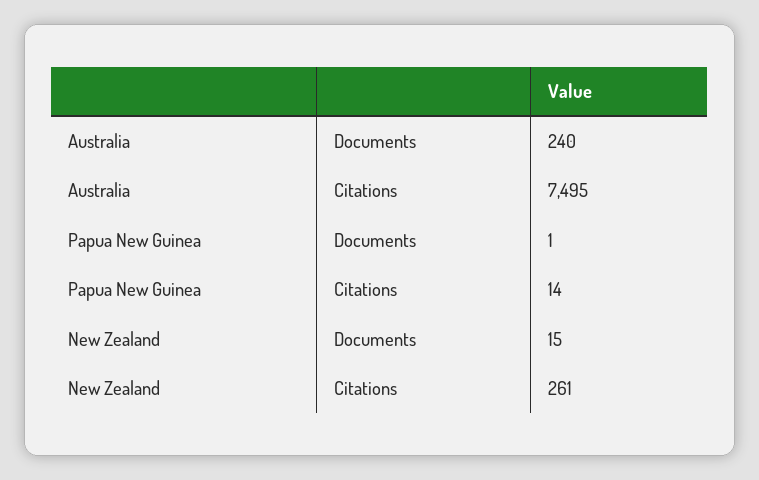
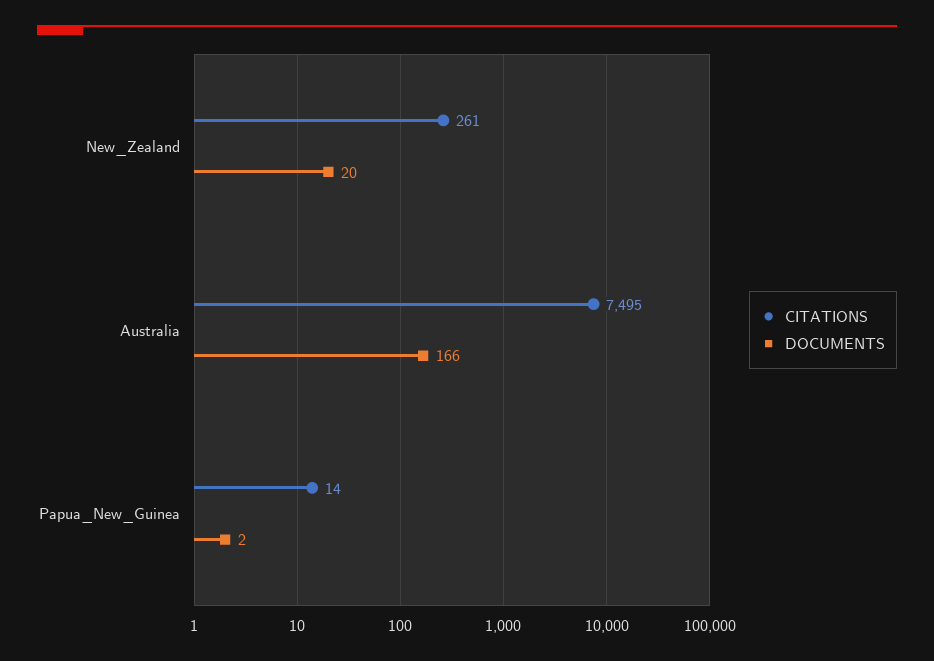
Documents, Australia: 240 -> 166
Documents, Papua New Guinea: 1 -> 2
Documents, New Zealand: 15 -> 20

